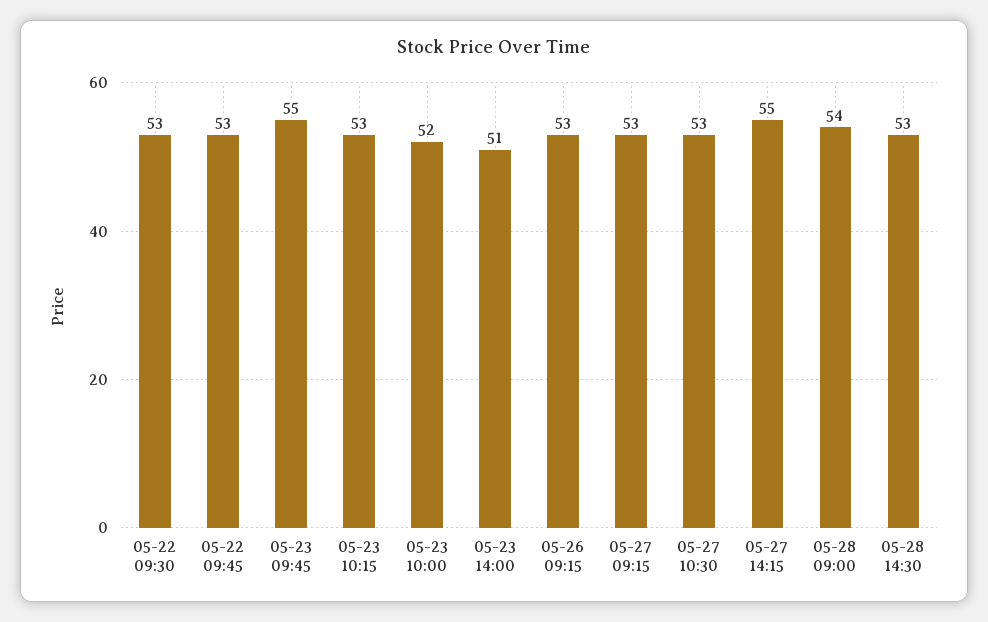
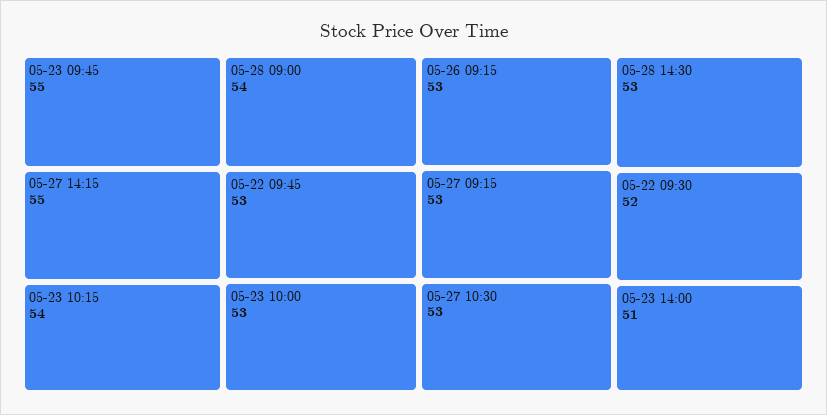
05-22 09:30: 53 -> 52
05-23 10:15: 53 -> 54
05-23 10:00: 52 -> 53

